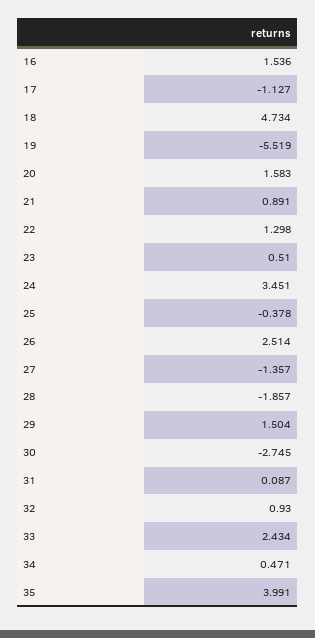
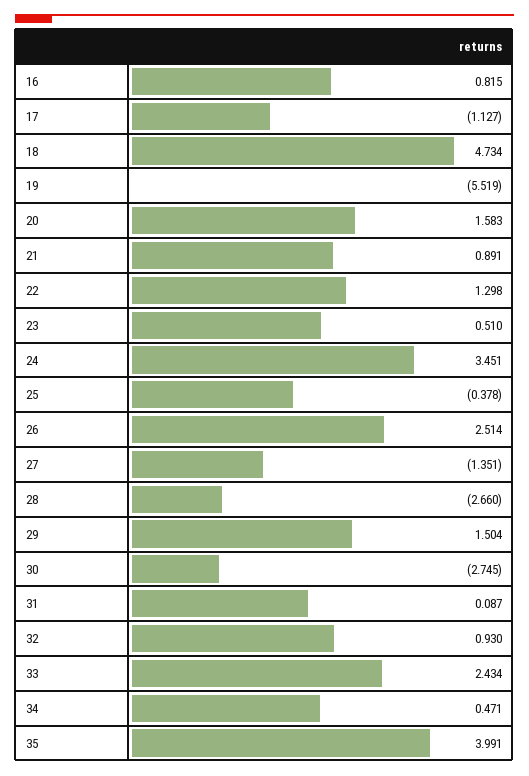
16: 1.536 -> 0.815
27: -1.357 -> -1.351
28: -1.857 -> -2.66

